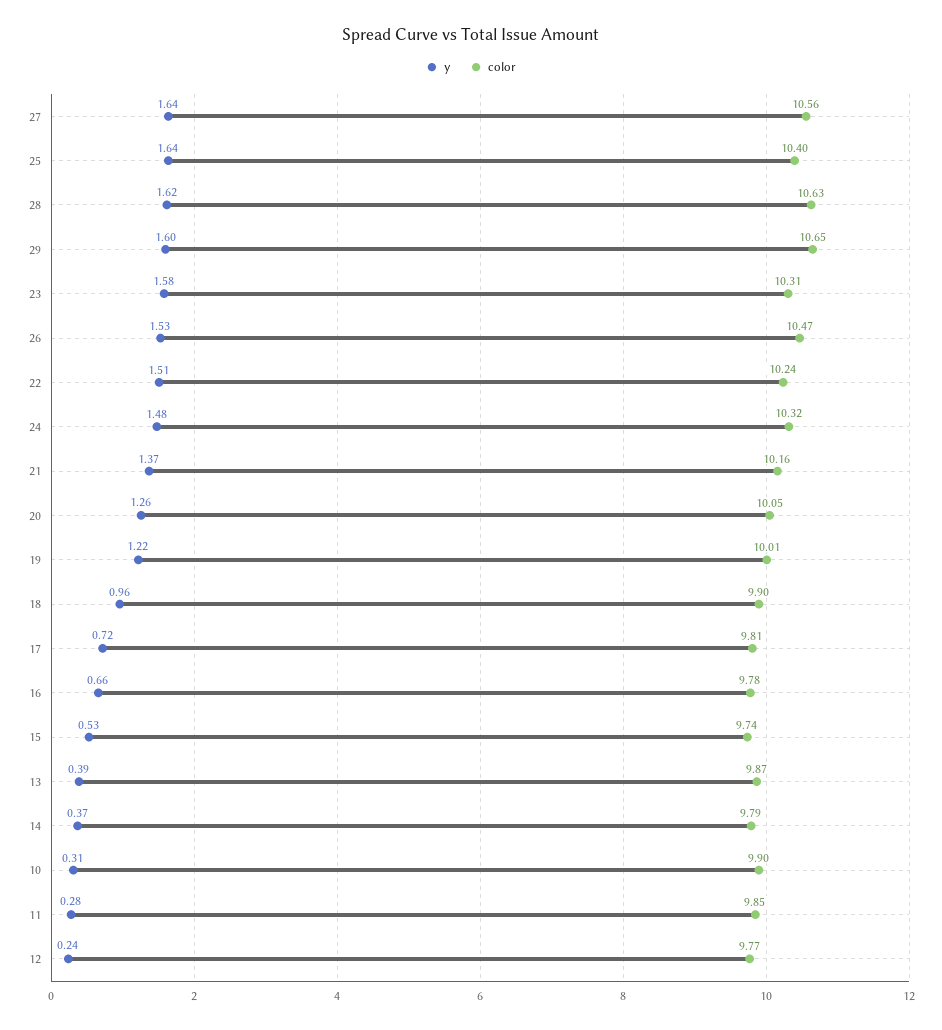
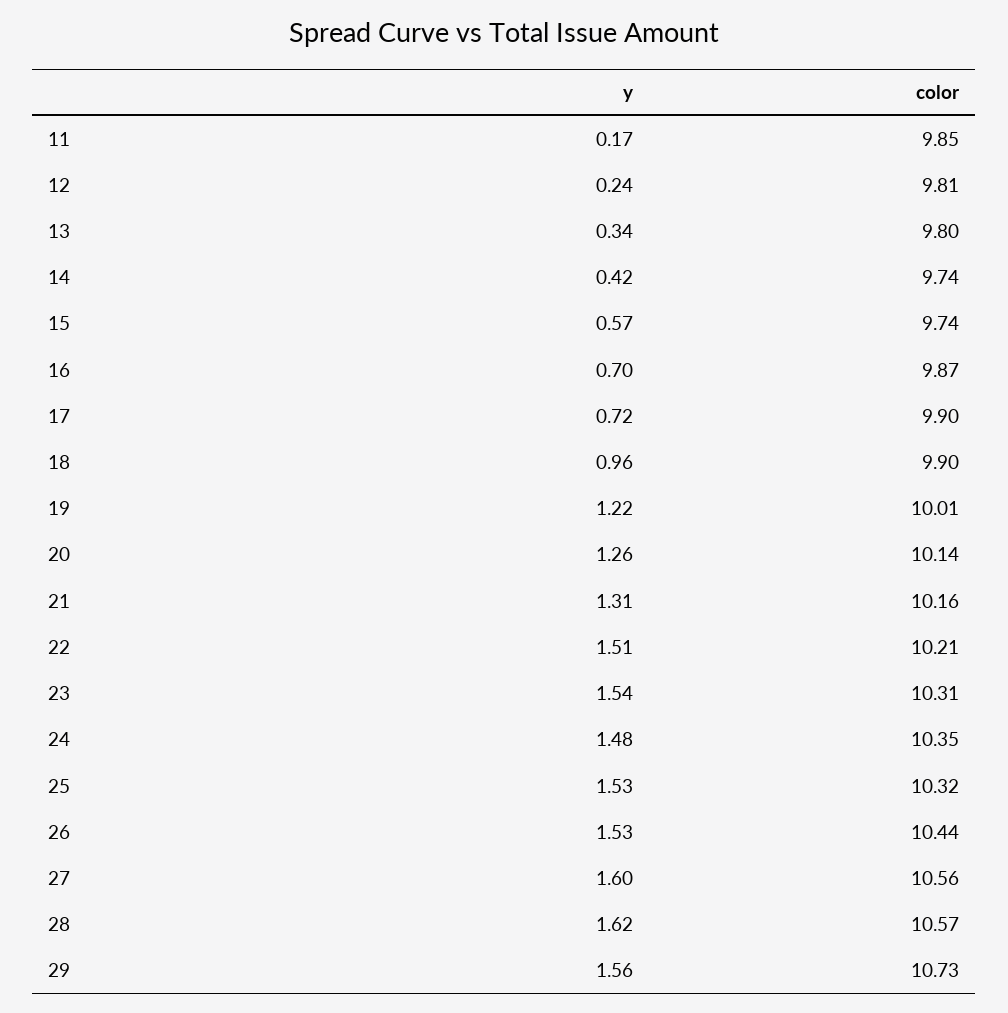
y, 27: 1.64 -> 1.6
y, 25: 1.64 -> 1.53
color, 25: 10.4 -> 10.32
color, 28: 10.63 -> 10.57
y, 29: 1.6 -> 1.56
color, 29: 10.65 -> 10.73
y, 23: 1.58 -> 1.54
color, 26: 10.47 -> 10.44
color, 22: 10.24 -> 10.21
color, 24: 10.32 -> 10.35
y, 21: 1.37 -> 1.31
color, 20: 10.05 -> 10.14
color, 17: 9.81 -> 9.9
y, 16: 0.66 -> 0.7
color, 16: 9.78 -> 9.87
y, 15: 0.53 -> 0.57
y, 13: 0.39 -> 0.34
color, 13: 9.87 -> 9.8
y, 14: 0.37 -> 0.42
color, 14: 9.79 -> 9.74
y, 10: 0.31 -> none
color, 10: 9.9 -> none
y, 11: 0.28 -> 0.17
color, 12: 9.77 -> 9.81

